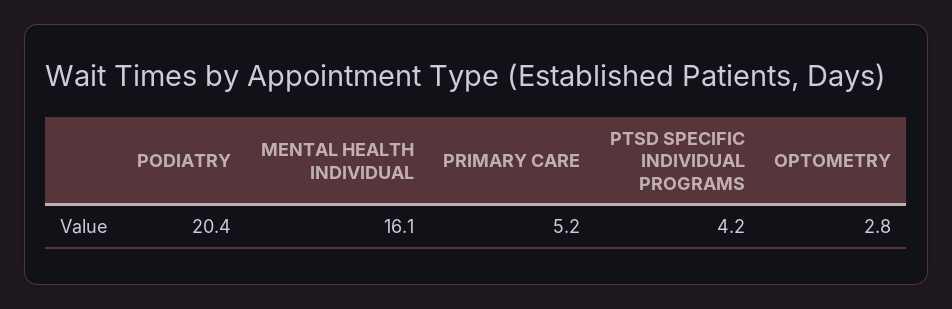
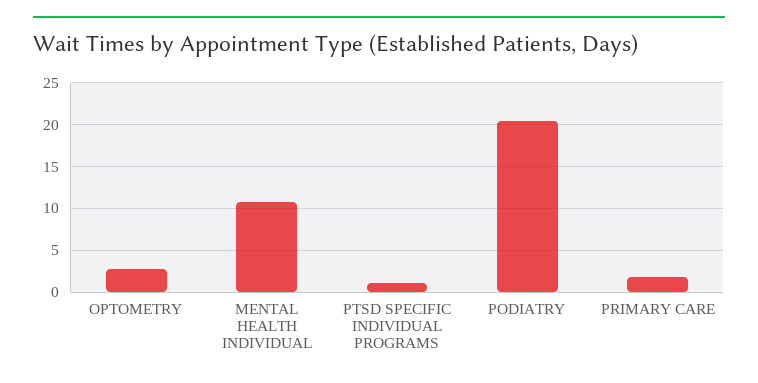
MENTAL HEALTH INDIVIDUAL: 16.1 -> 11
PRIMARY CARE: 5.2 -> 2
PTSD SPECIFIC INDIVIDUAL PROGRAMS: 4.2 -> 1

